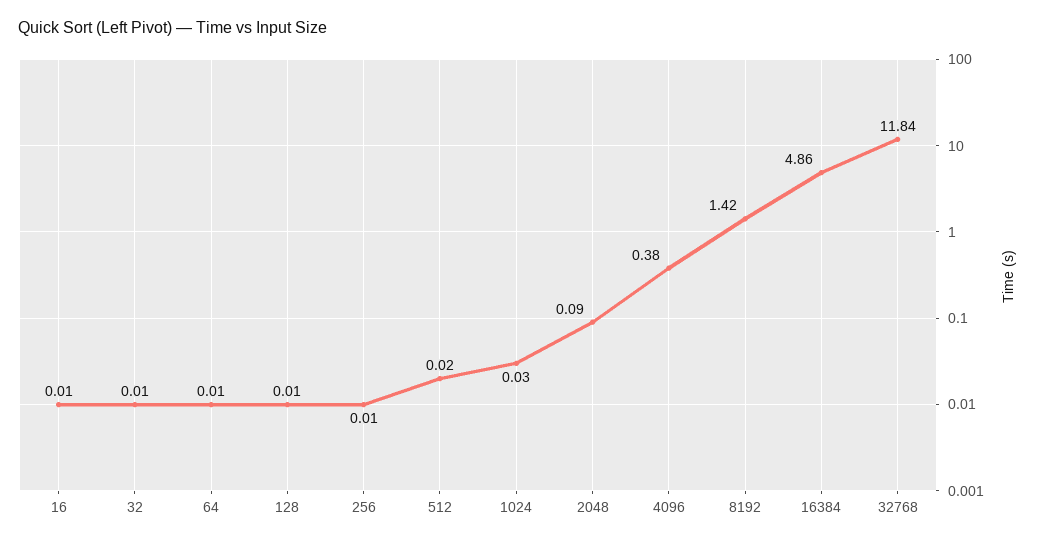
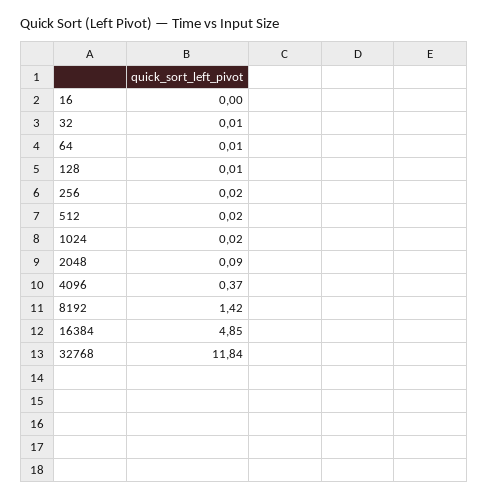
16: 0.01 -> 0
256: 0.01 -> 0.02
1024: 0.03 -> 0.02
4096: 0.38 -> 0.37
16384: 4.86 -> 4.85

